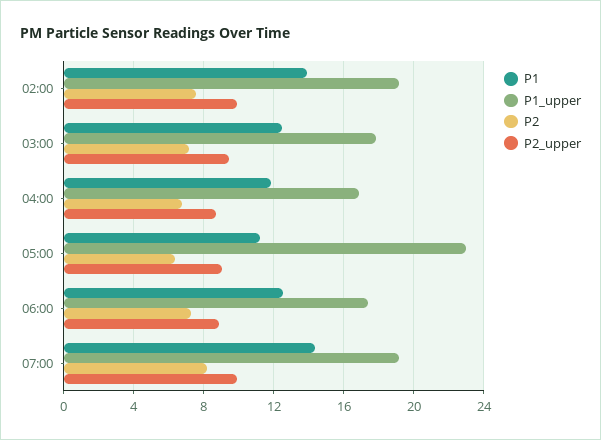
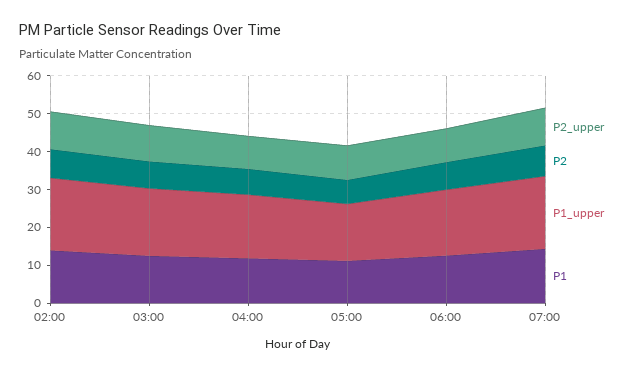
P1_upper, 05:00: 23 -> 15

